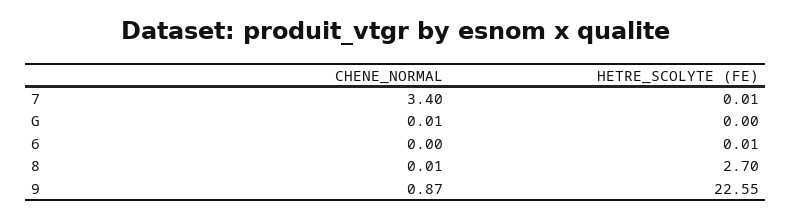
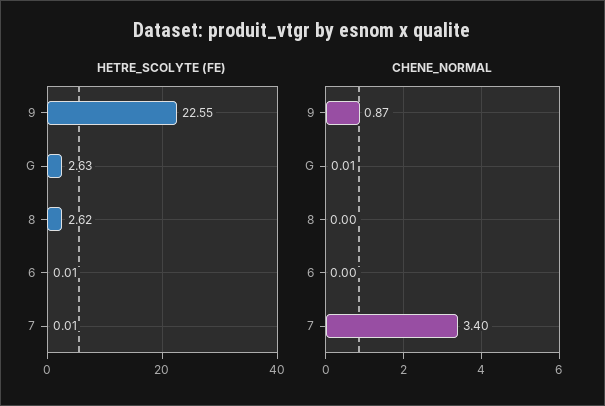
HETRE_SCOLYTE (FE), G: 0 -> 2.63
CHENE_NORMAL, 8: 0.01 -> 0
HETRE_SCOLYTE (FE), 8: 2.7 -> 2.62

